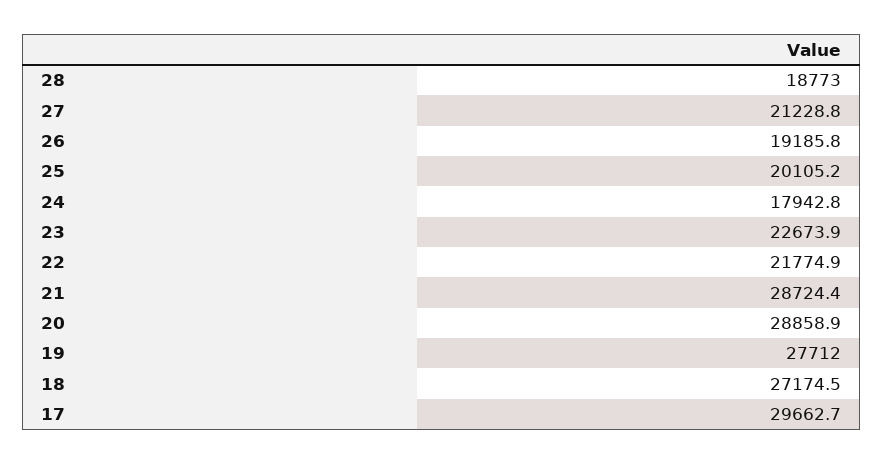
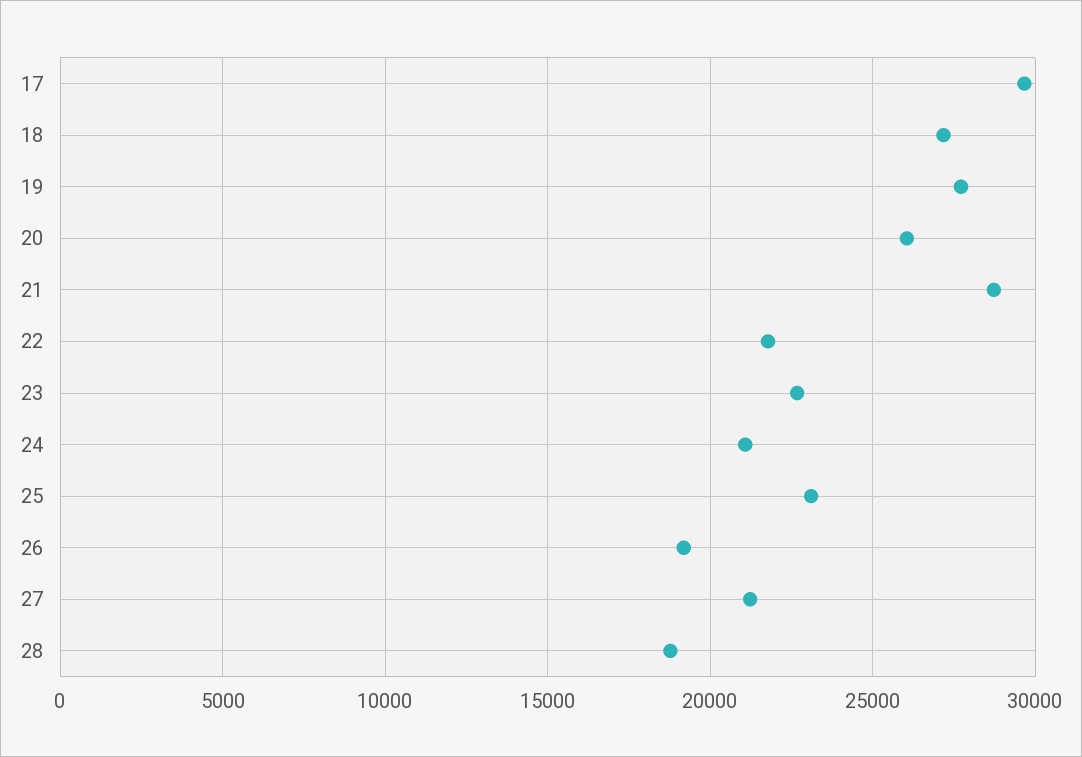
25: 20105.2 -> 23000
24: 17942.8 -> 21000
20: 28858.9 -> 26000

